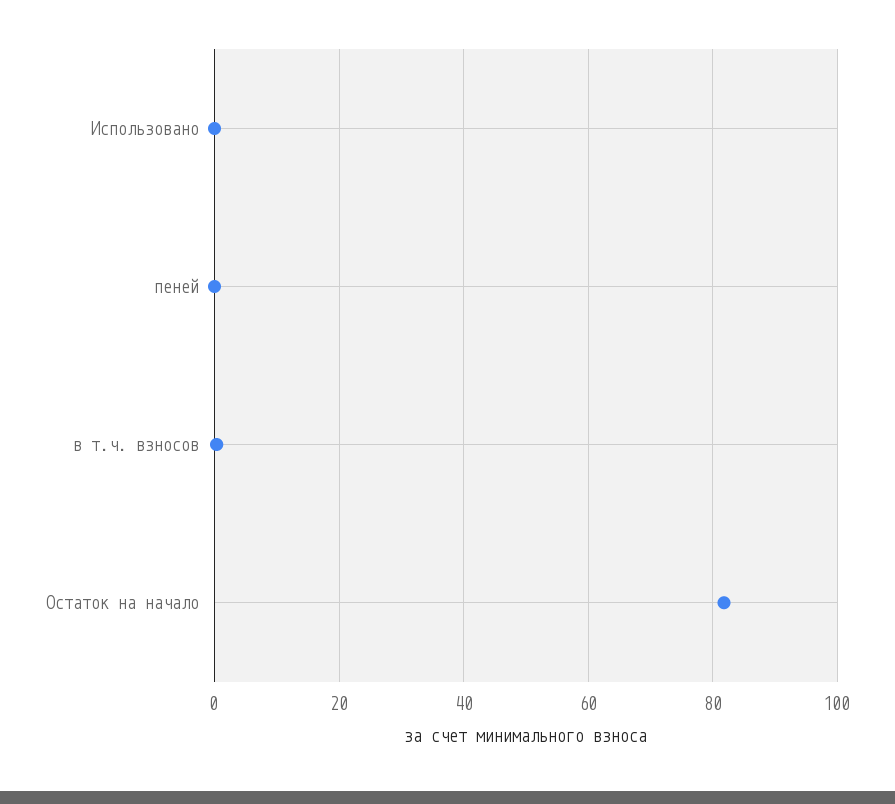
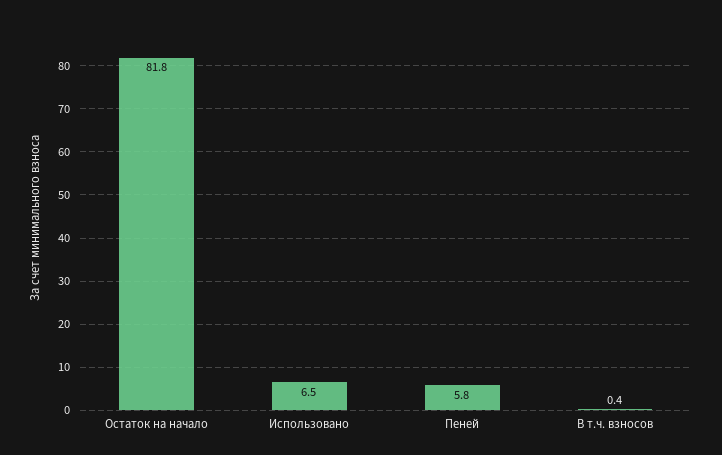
Использовано: 0 -> 6.5
пеней: 0 -> 5.8

